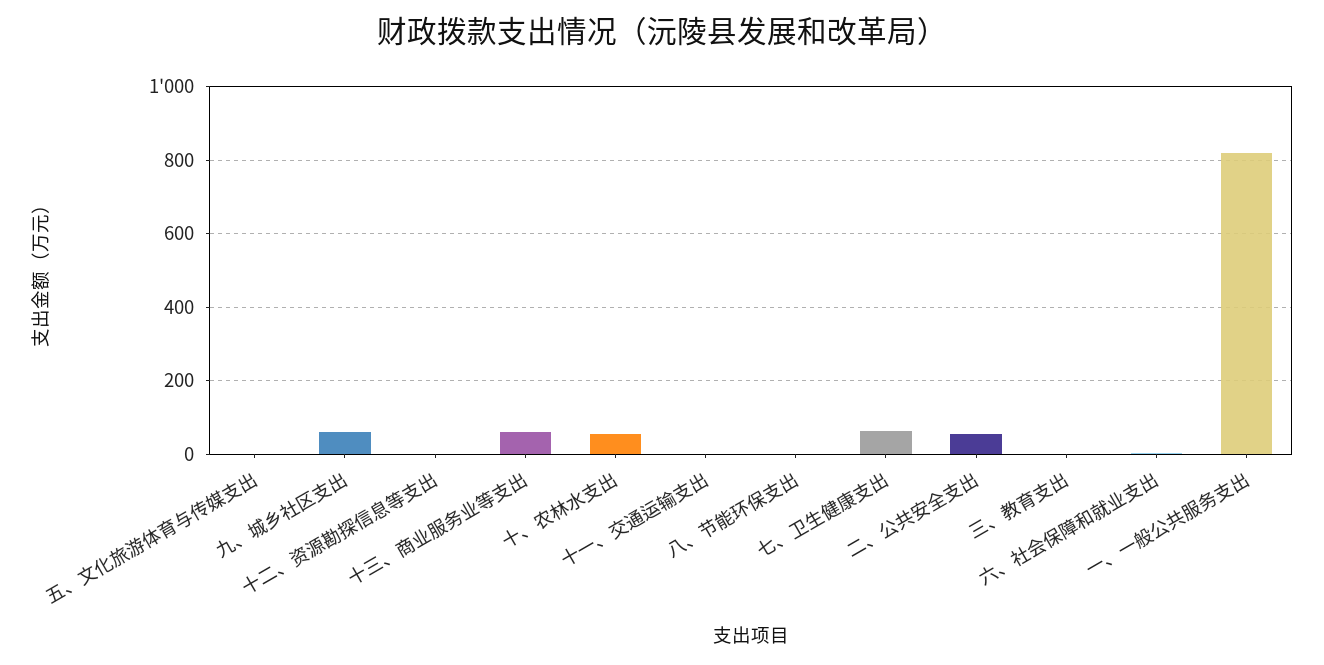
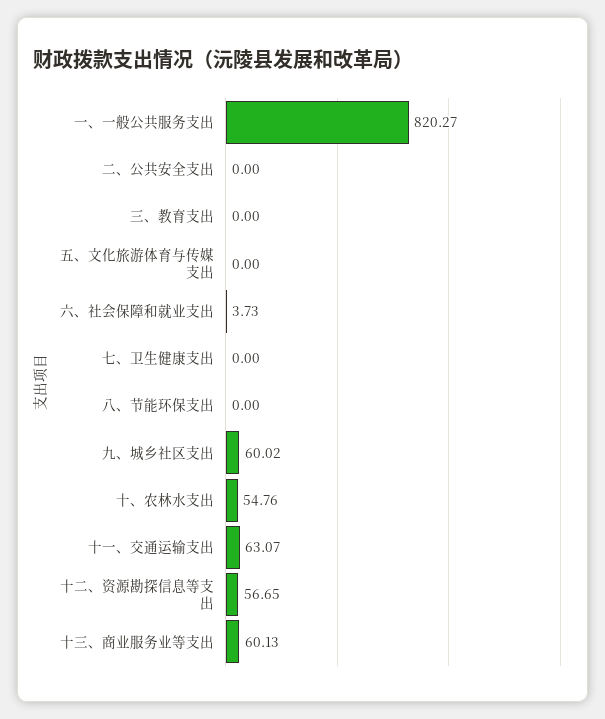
十二、资源勘探信息等支出: 0 -> 56.65
十一、交通运输支出: 0 -> 63.07
七、卫生健康支出: 60 -> 0
二、公共安全支出: 60 -> 0

